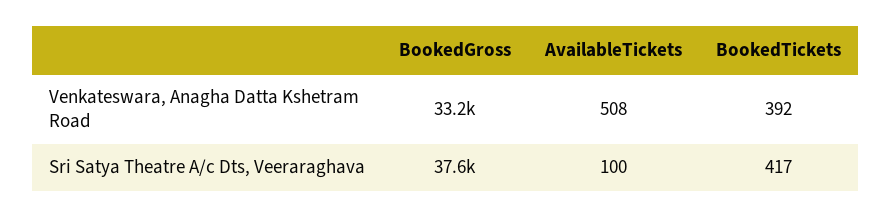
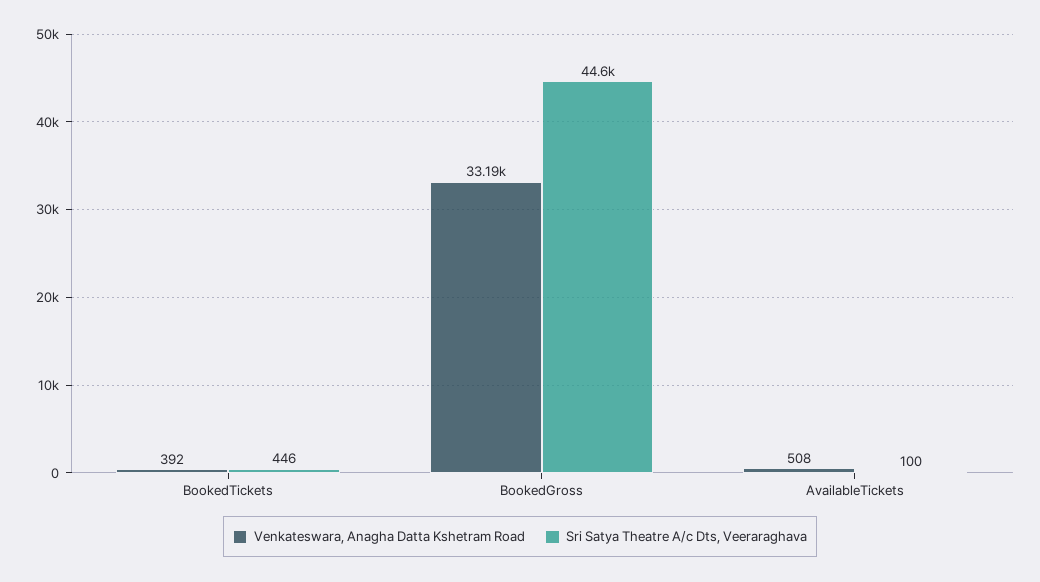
Venkateswara, Anagha Datta Kshetram Road, BookedGross: 33200 -> 33190
Sri Satya Theatre A/c Dts, Veeraraghava, BookedGross: 37600 -> 44600
Sri Satya Theatre A/c Dts, Veeraraghava, BookedTickets: 417 -> 446

